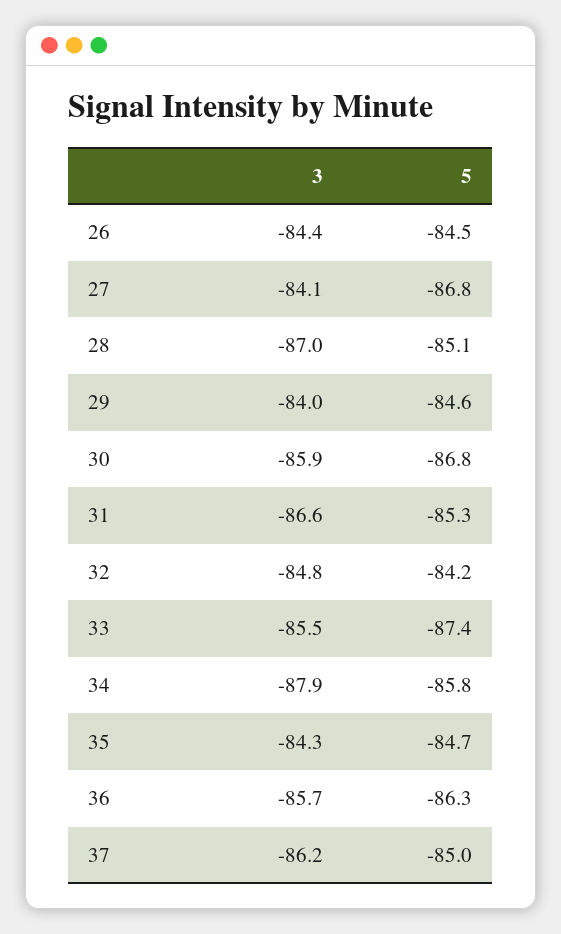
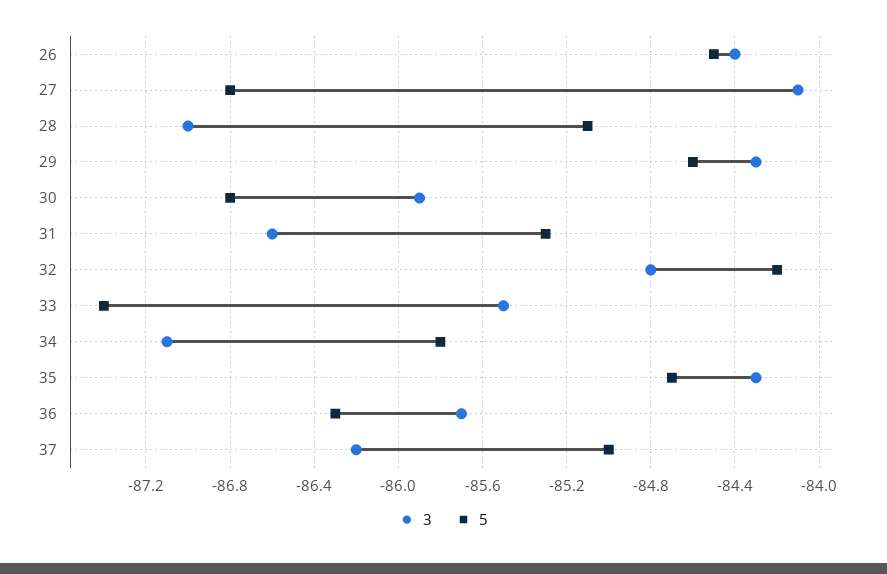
3, 29: -84 -> -84.3
3, 34: -87.9 -> -87.1

